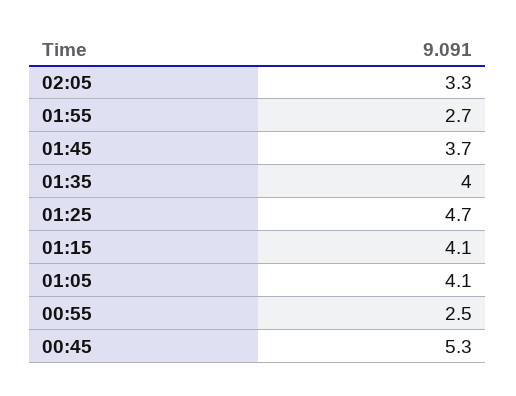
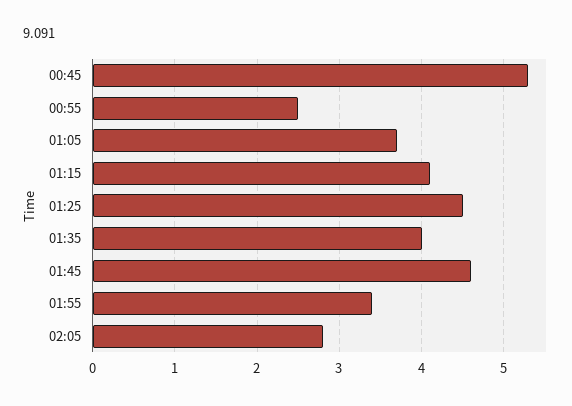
02:05: 3.3 -> 2.8
01:55: 2.7 -> 3.4
01:45: 3.7 -> 4.6
01:25: 4.7 -> 4.5
01:05: 4.1 -> 3.7

